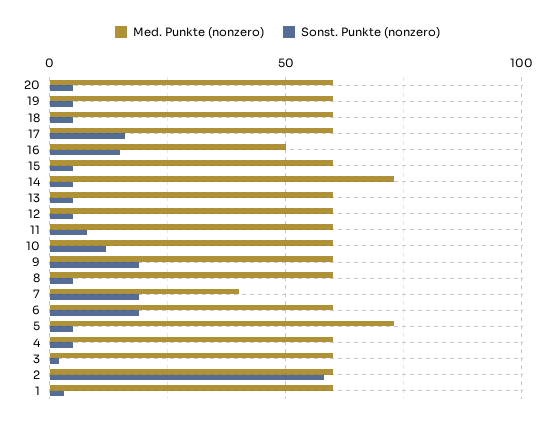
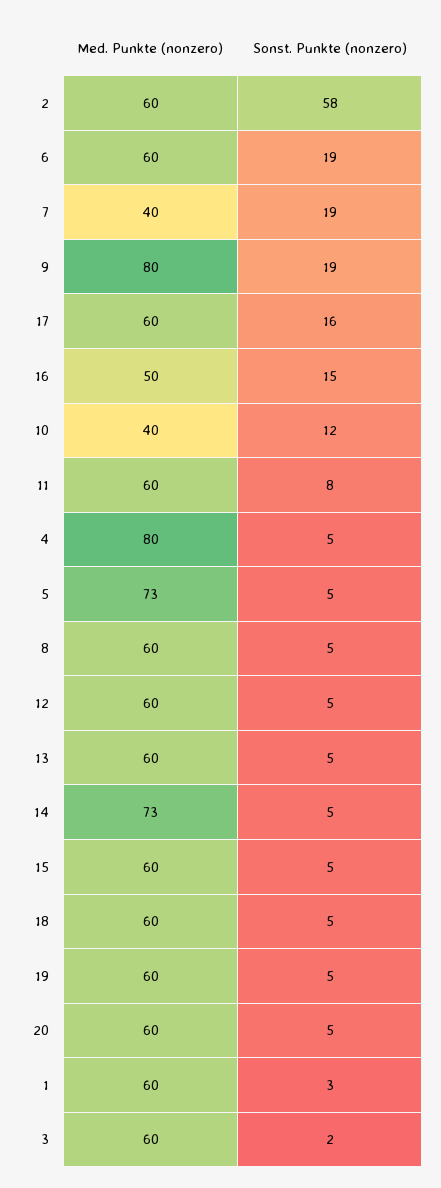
Med. Punkte (nonzero), 10: 60 -> 40
Med. Punkte (nonzero), 9: 60 -> 80
Med. Punkte (nonzero), 4: 60 -> 80

